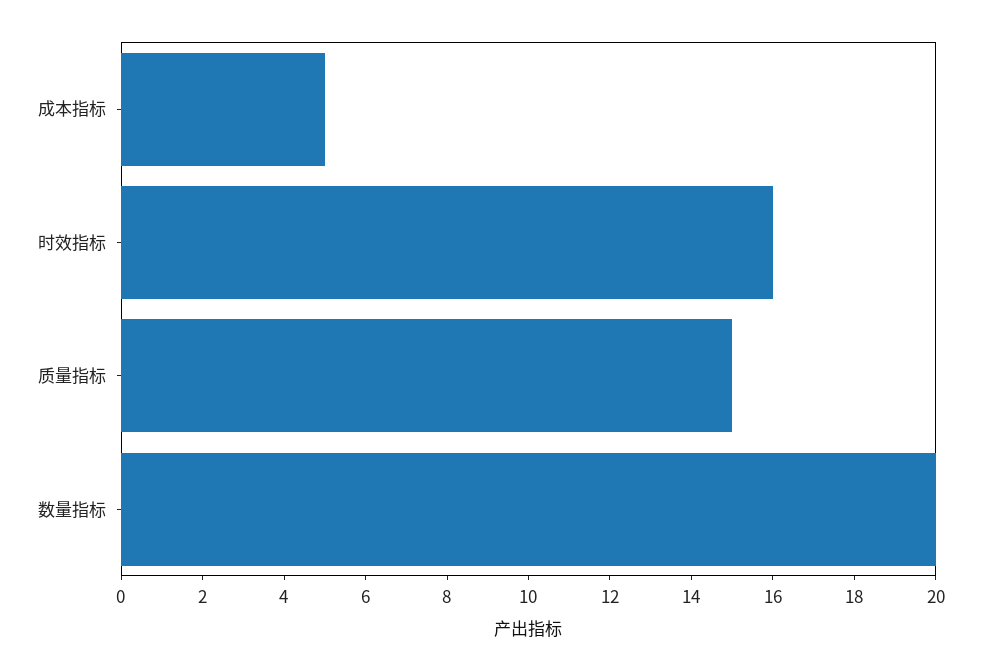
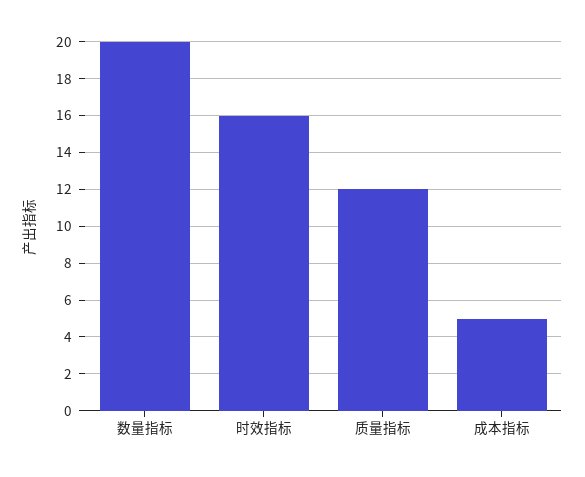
质量指标: 15 -> 12

